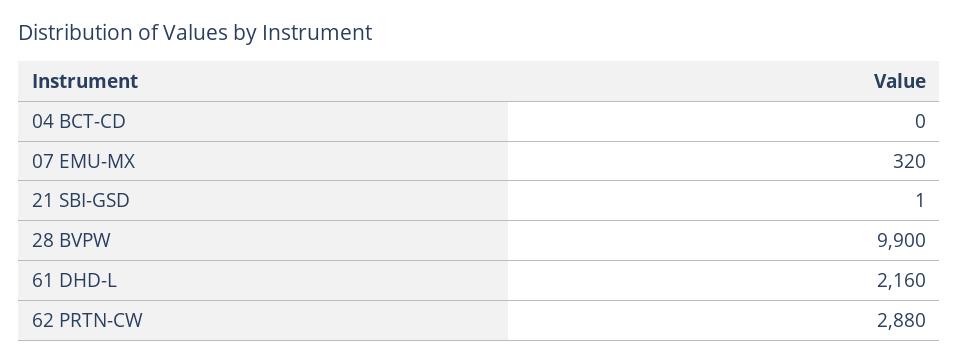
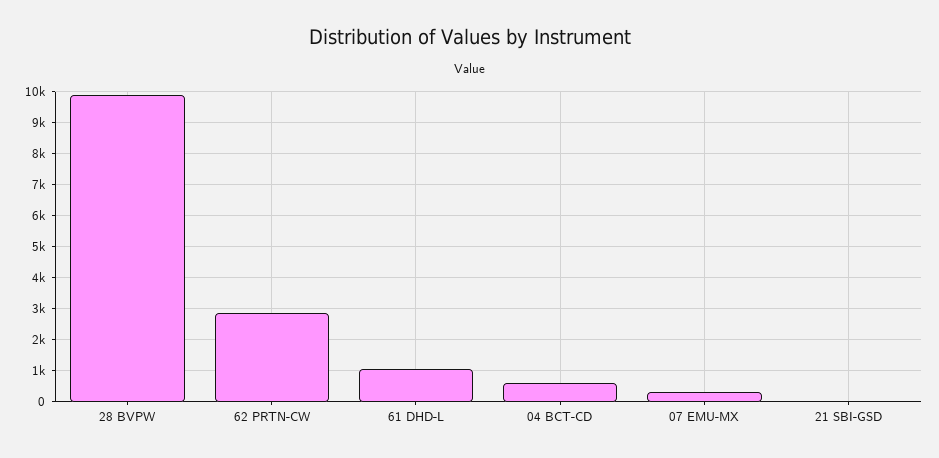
04 BCT-CD: 0 -> 600
61 DHD-L: 2160 -> 1000

